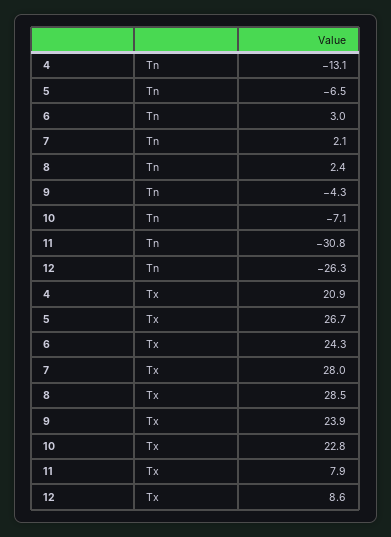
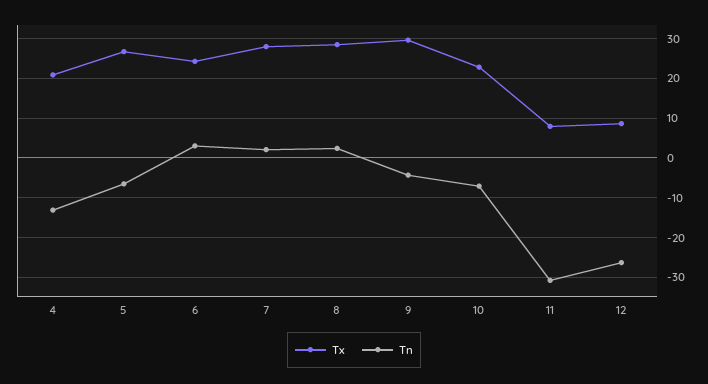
Tx, 9: 23.9 -> 30

